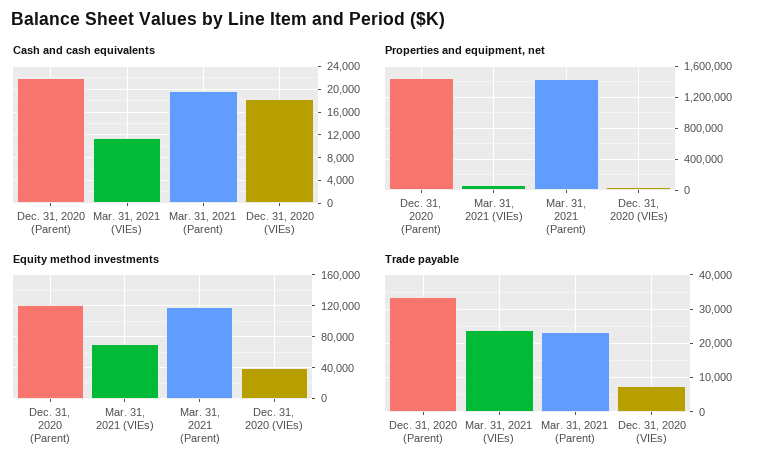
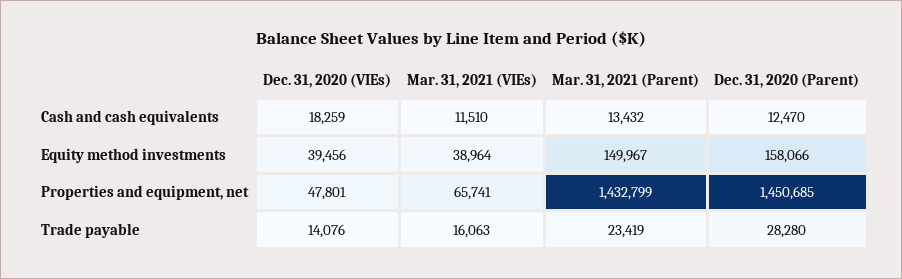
Cash and cash equivalents, Dec. 31, 2020 (Parent): 22000 -> 12470
Cash and cash equivalents, Mar. 31, 2021 (Parent): 20000 -> 13432
Equity method investments, Dec. 31, 2020 (Parent): 120000 -> 158066
Equity method investments, Mar. 31, 2021 (VIEs): 70000 -> 38964
Equity method investments, Mar. 31, 2021 (Parent): 120000 -> 149967
Trade payable, Dec. 31, 2020 (Parent): 34000 -> 28280
Trade payable, Mar. 31, 2021 (VIEs): 24000 -> 16063
Trade payable, Dec. 31, 2020 (VIEs): 8000 -> 14076

